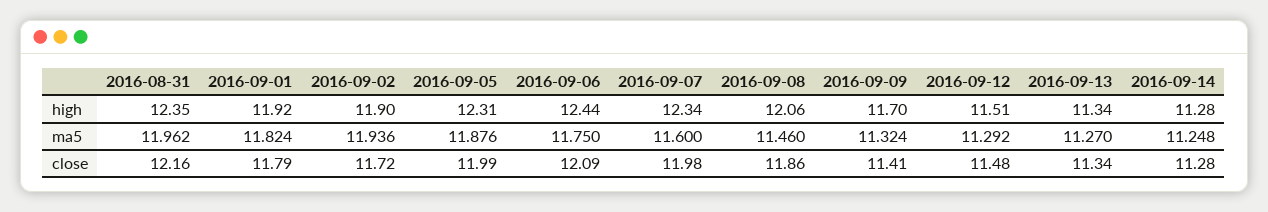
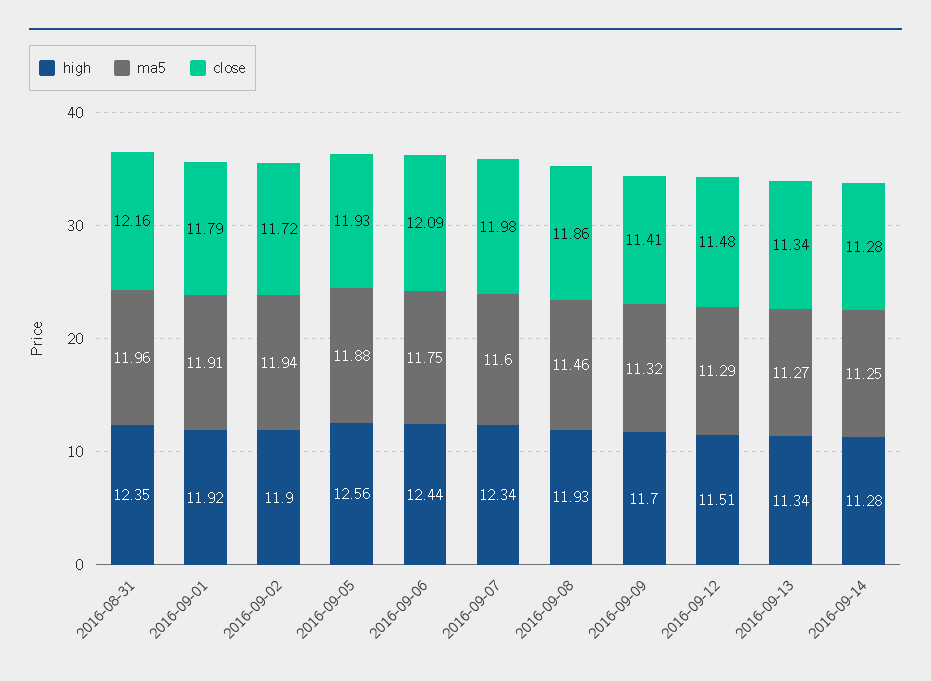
high, 2016-09-05: 12.31 -> 12.56
high, 2016-09-08: 12.06 -> 11.93
ma5, 2016-09-01: 11.824 -> 11.91
close, 2016-09-05: 11.99 -> 11.93

